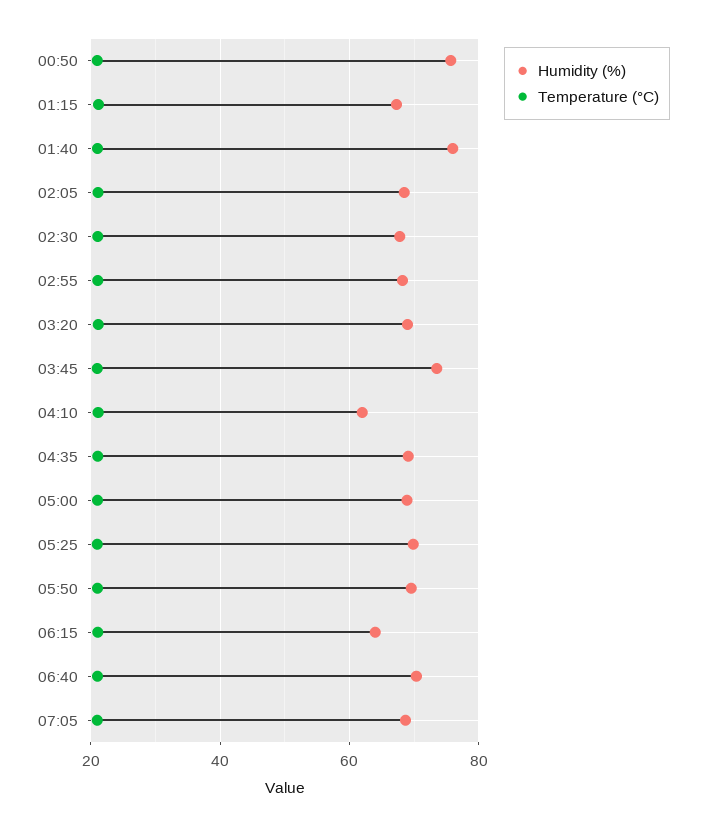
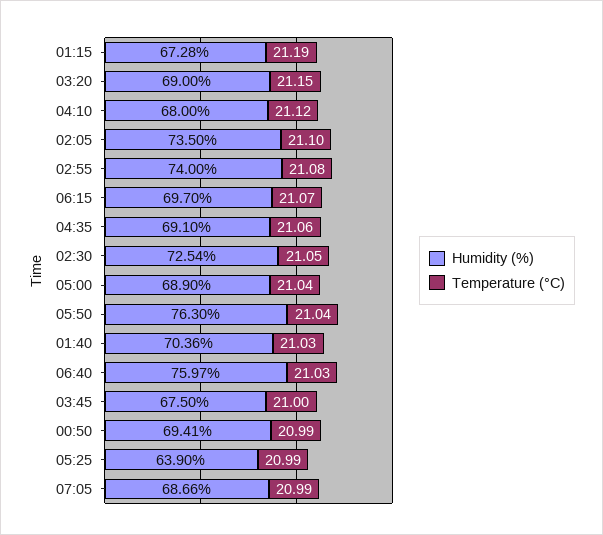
Humidity (%), 00:50: 76 -> 69.41
Humidity (%), 01:40: 76 -> 70.36
Humidity (%), 02:05: 68 -> 73.5
Humidity (%), 02:30: 68 -> 72.54
Humidity (%), 02:55: 68 -> 74
Humidity (%), 03:45: 74 -> 67.5
Humidity (%), 04:10: 62 -> 68
Humidity (%), 05:25: 70 -> 63.9
Humidity (%), 05:50: 70 -> 76.3
Humidity (%), 06:15: 64 -> 69.7
Humidity (%), 06:40: 70 -> 75.97

